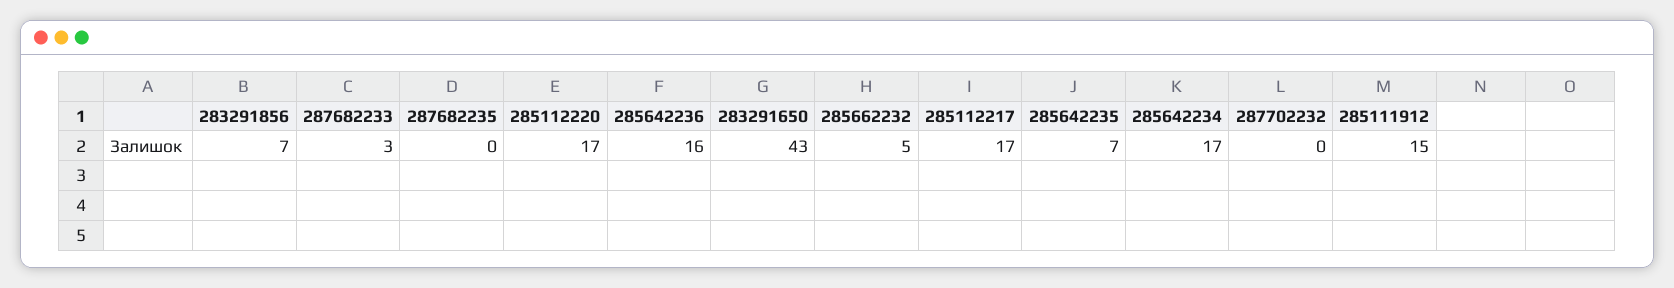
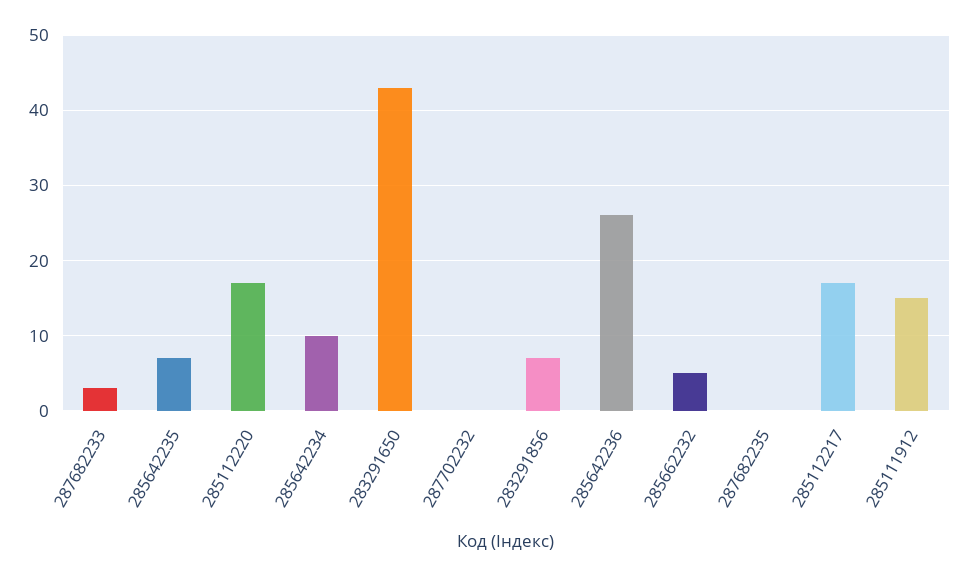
285642236: 16 -> 26
285642234: 17 -> 10

